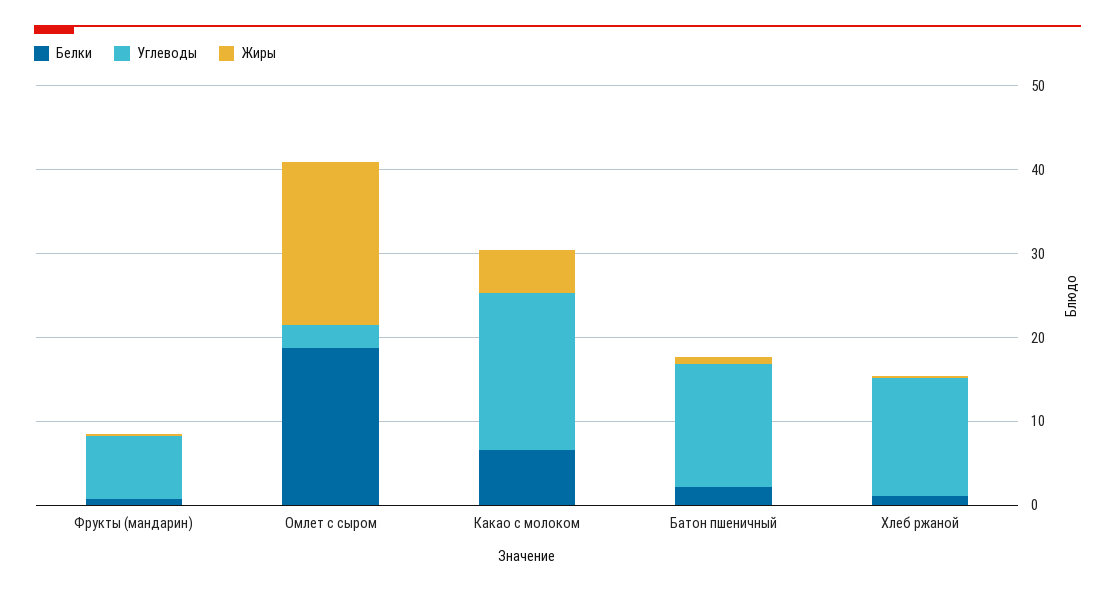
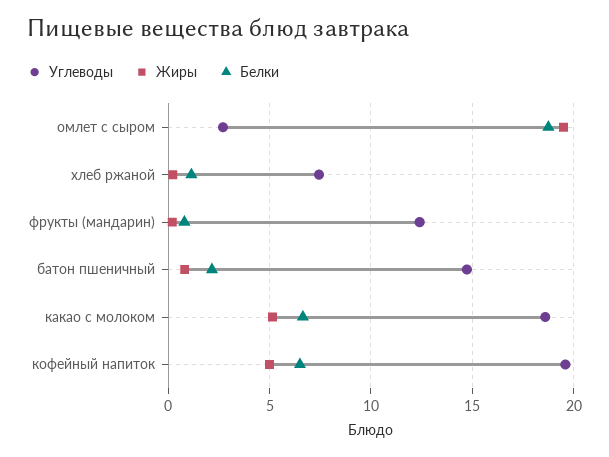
Углеводы, Фрукты (мандарин): 8 -> 12.5
Углеводы, Хлеб ржаной: 14 -> 7.5
Углеводы, кофейный напиток: none -> 19.5
Жиры, кофейный напиток: none -> 5
Белки, кофейный напиток: none -> 6.5

